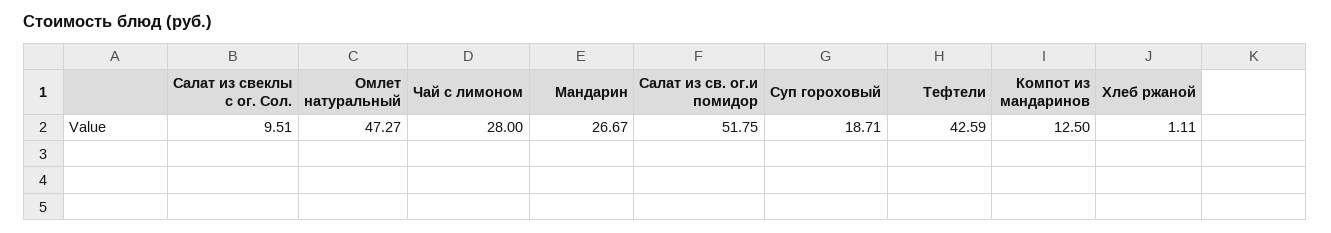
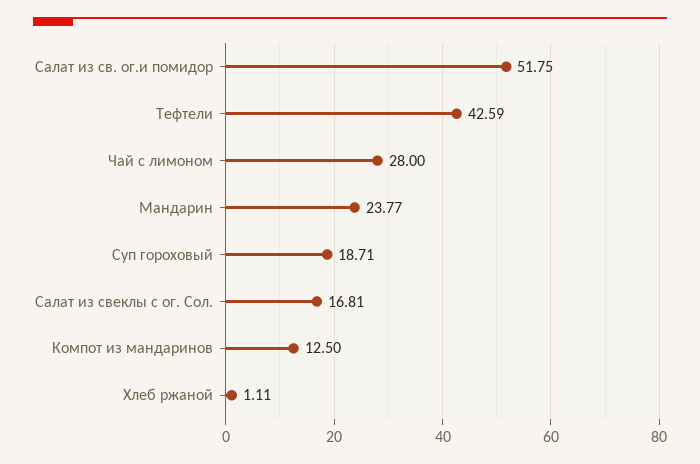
Салат из свеклы с ог. Сол.: 9.51 -> 16.81
Омлет натуральный: 47.27 -> none
Мандарин: 26.67 -> 23.77

